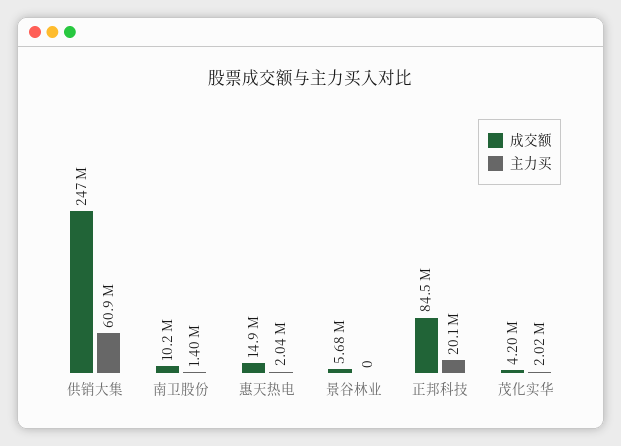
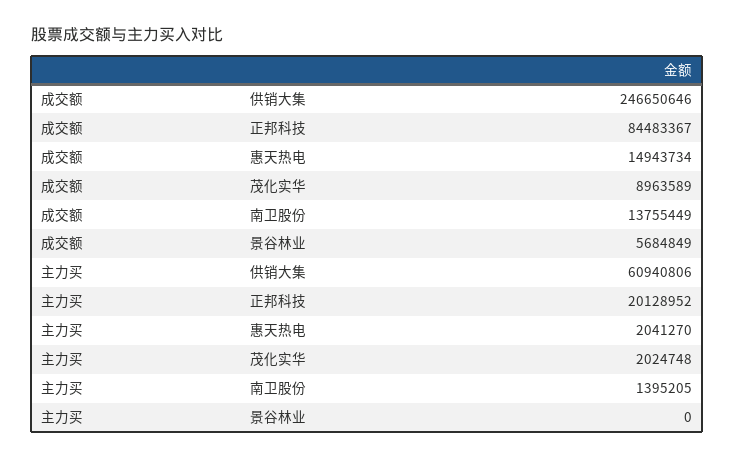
成交额, 南卫股份: 10200000 -> 13755449
成交额, 茂化实华: 4200000 -> 8963589

